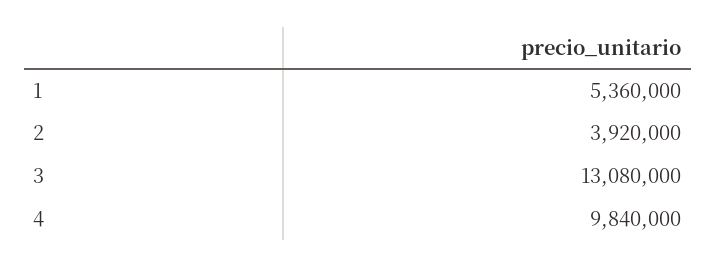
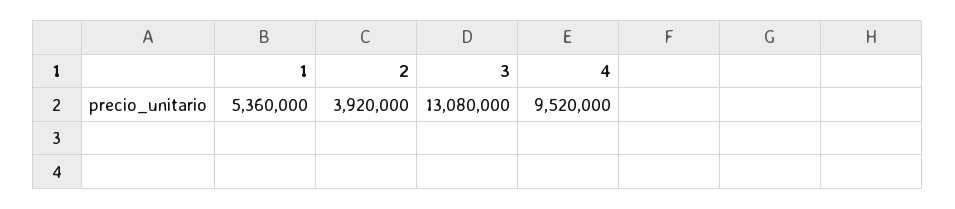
4: 9840000 -> 9520000

